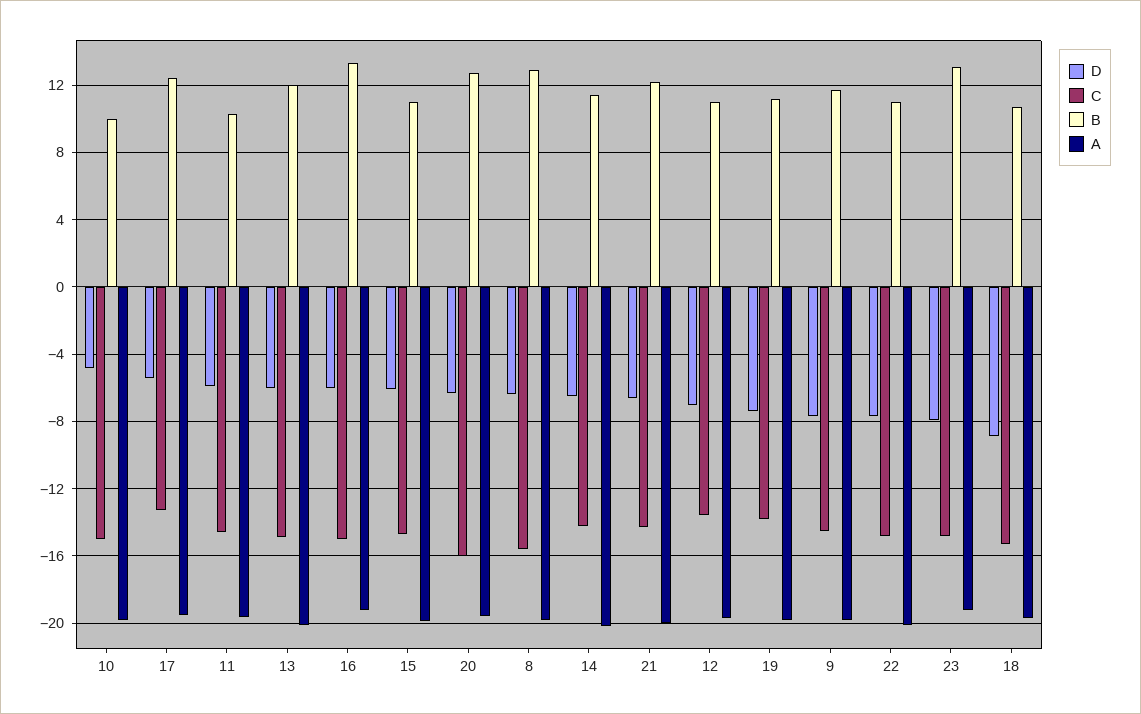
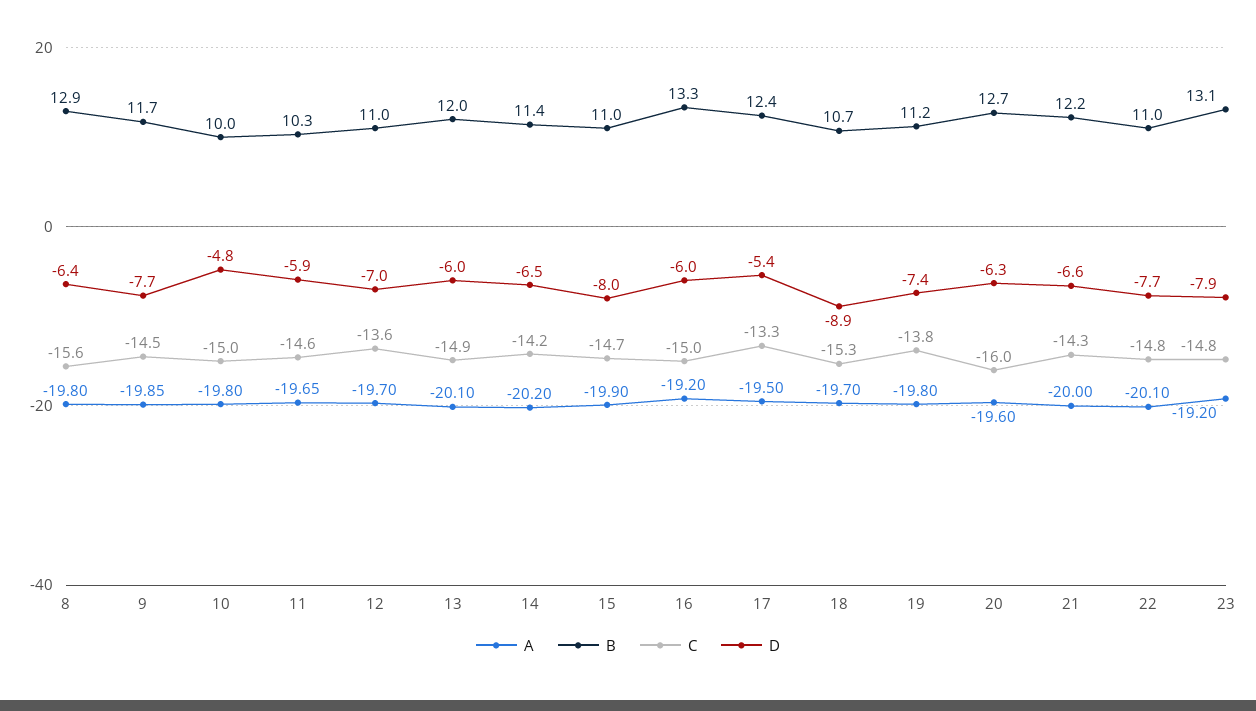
D, 15: -6 -> -8

